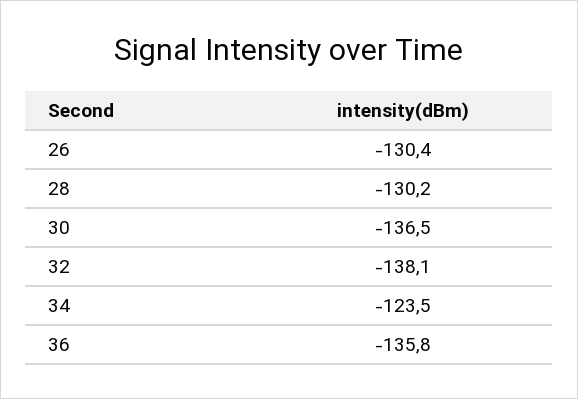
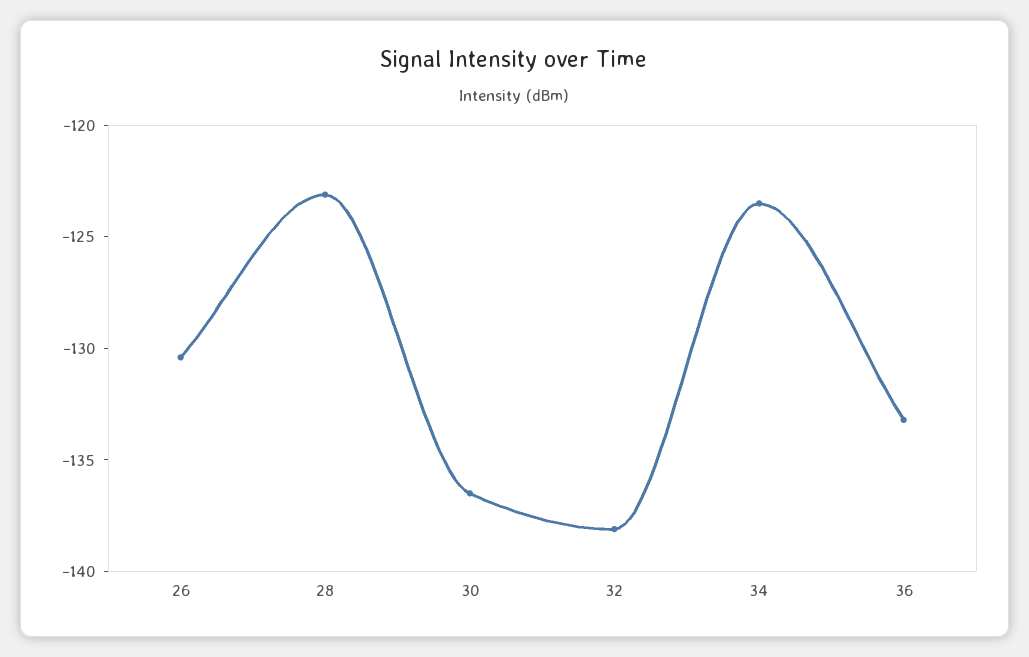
28: -130.2 -> -123
36: -135.8 -> -133

